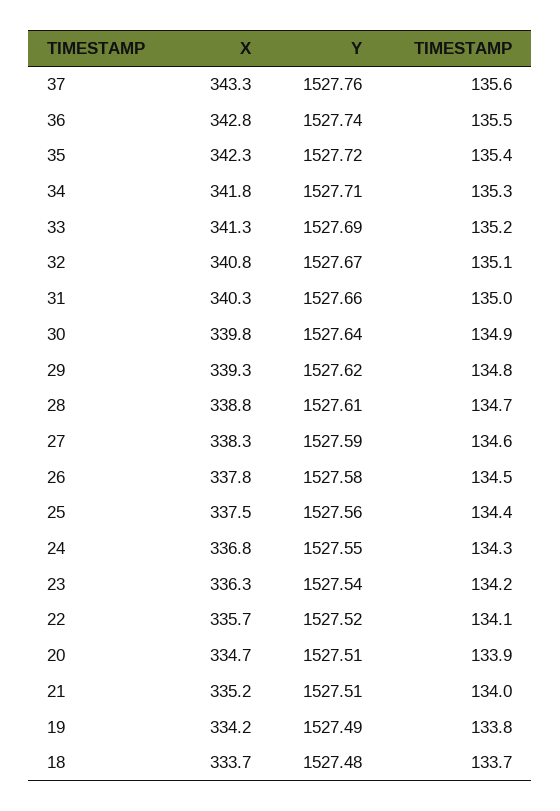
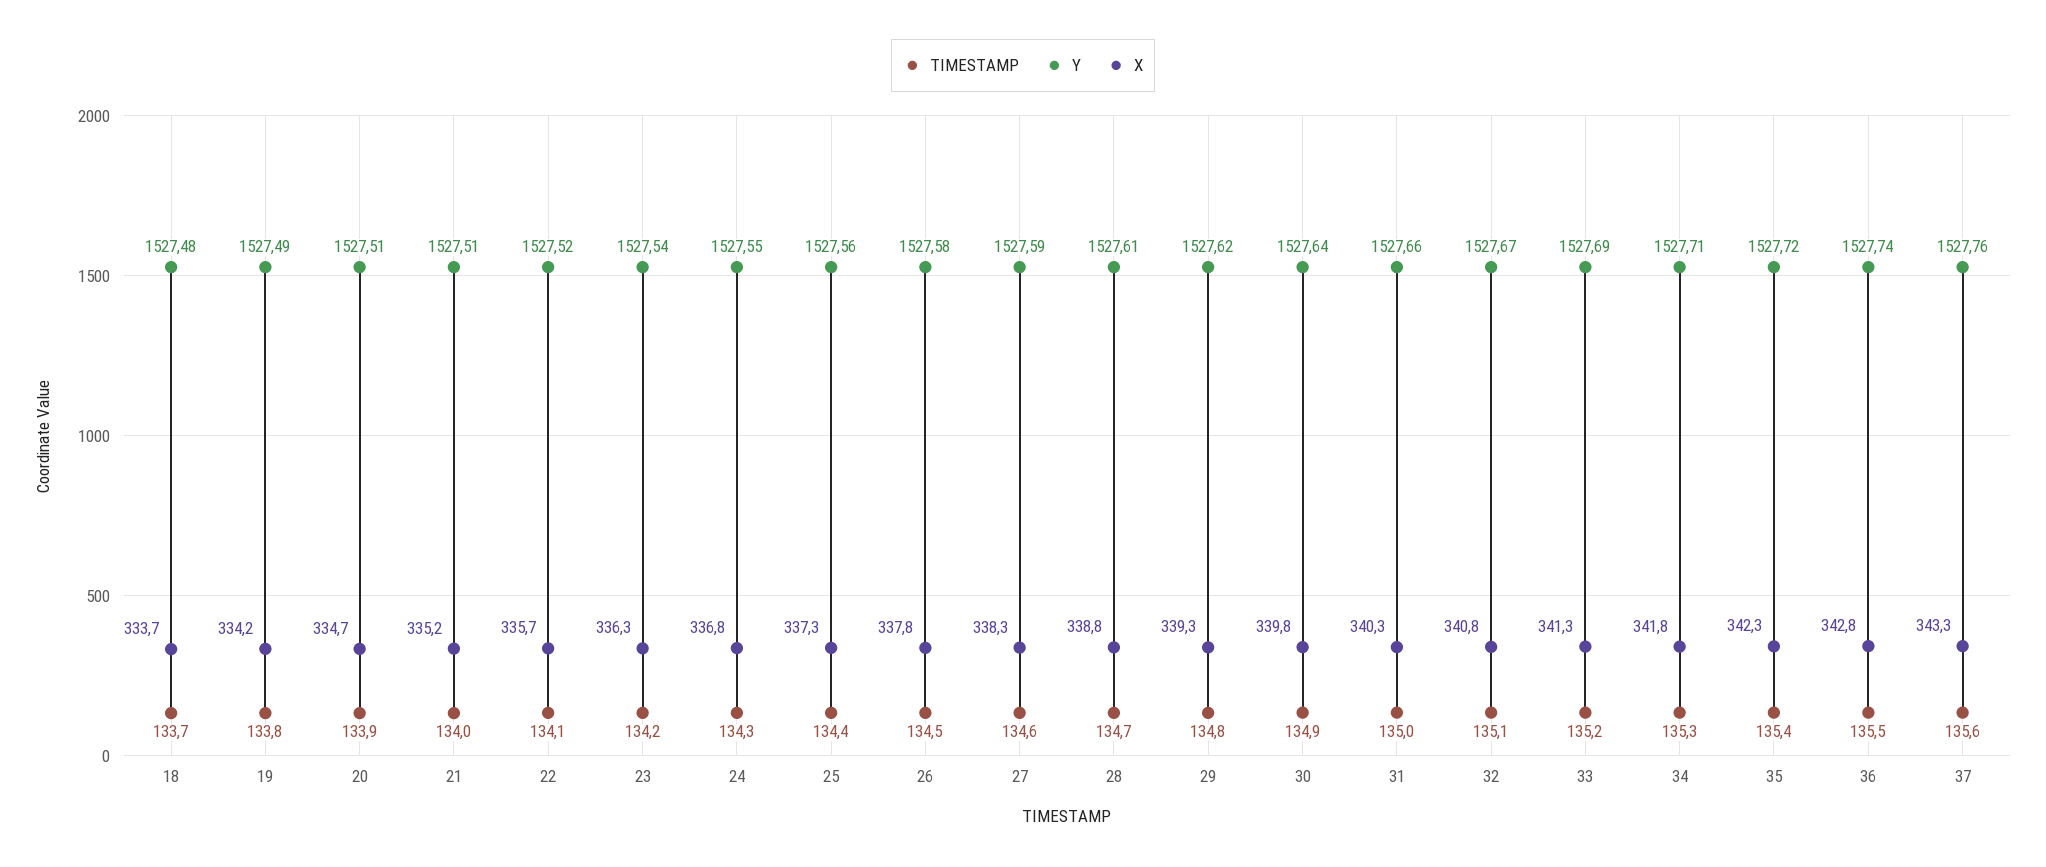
X, 25: 337.5 -> 337.3

